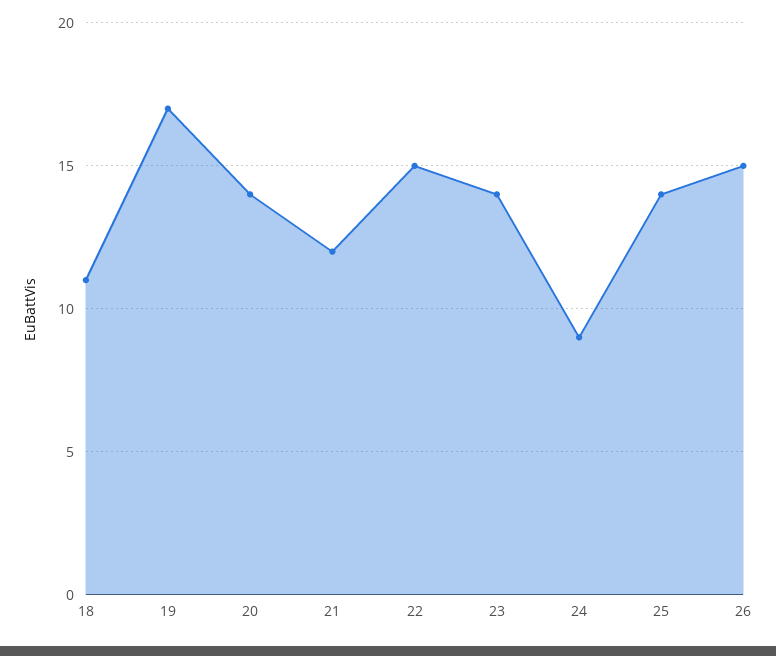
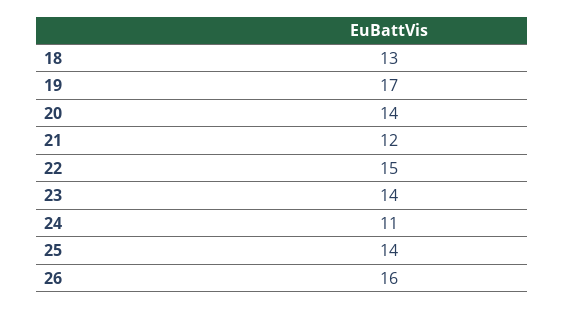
18: 11 -> 13
24: 9 -> 11
26: 15 -> 16

